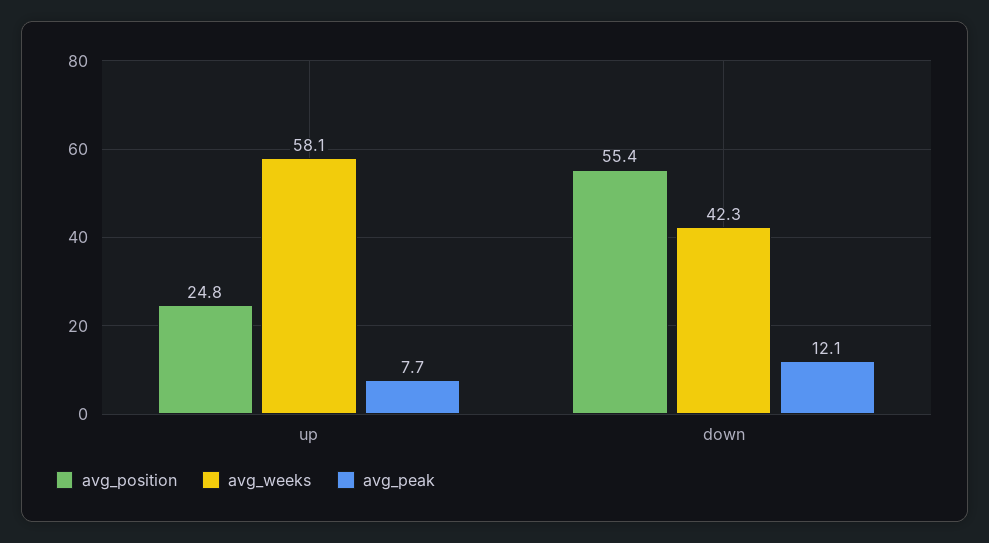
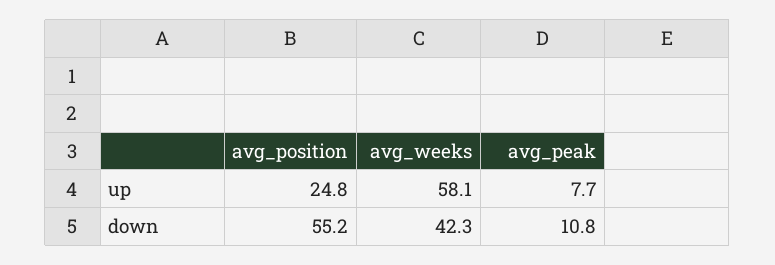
avg_position, down: 55.4 -> 55.2
avg_peak, down: 12.1 -> 10.8

